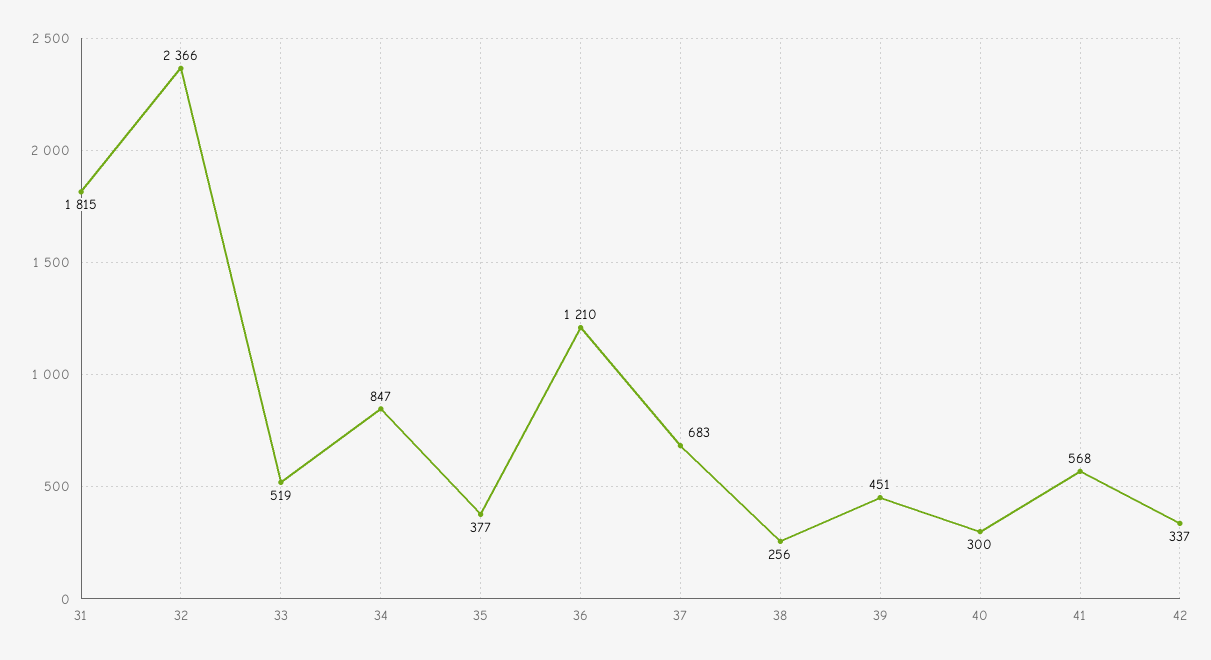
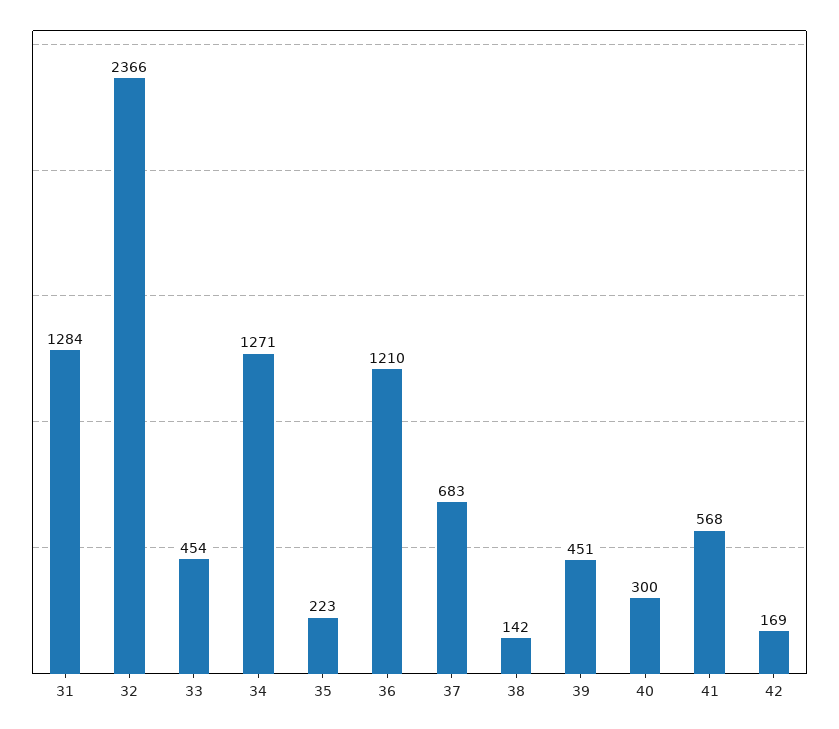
31: 1815 -> 1284
33: 519 -> 454
34: 847 -> 1271
35: 377 -> 223
38: 256 -> 142
42: 337 -> 169

